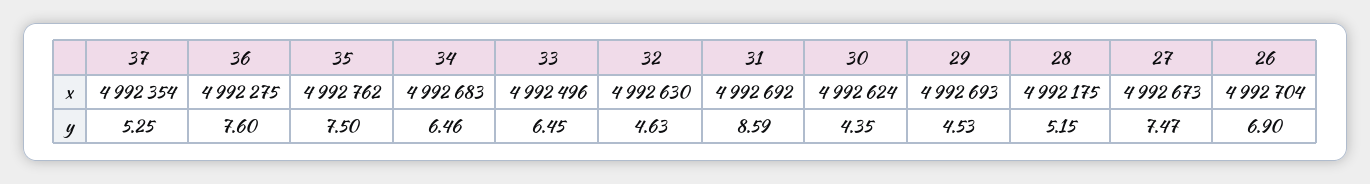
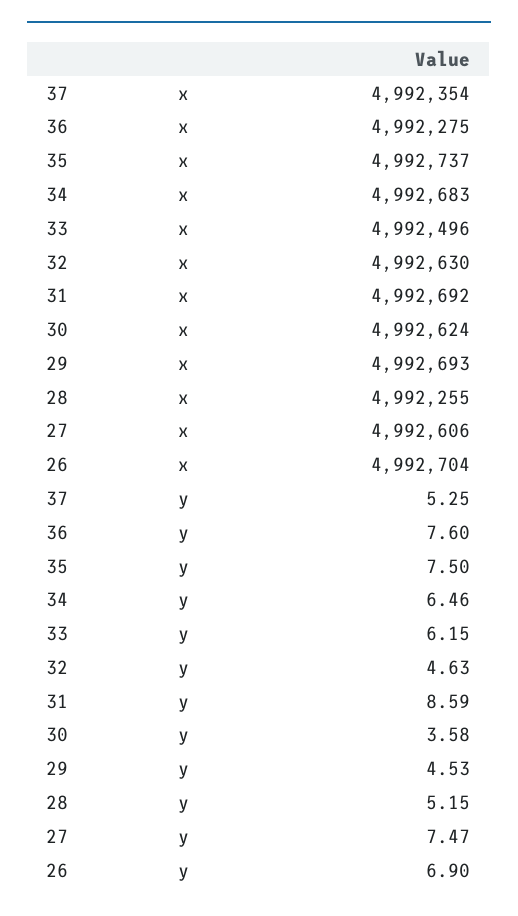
35, x: 4992762 -> 4992737
28, x: 4992175 -> 4992255
27, x: 4992673 -> 4992606
33, y: 6.45 -> 6.15
30, y: 4.35 -> 3.58

